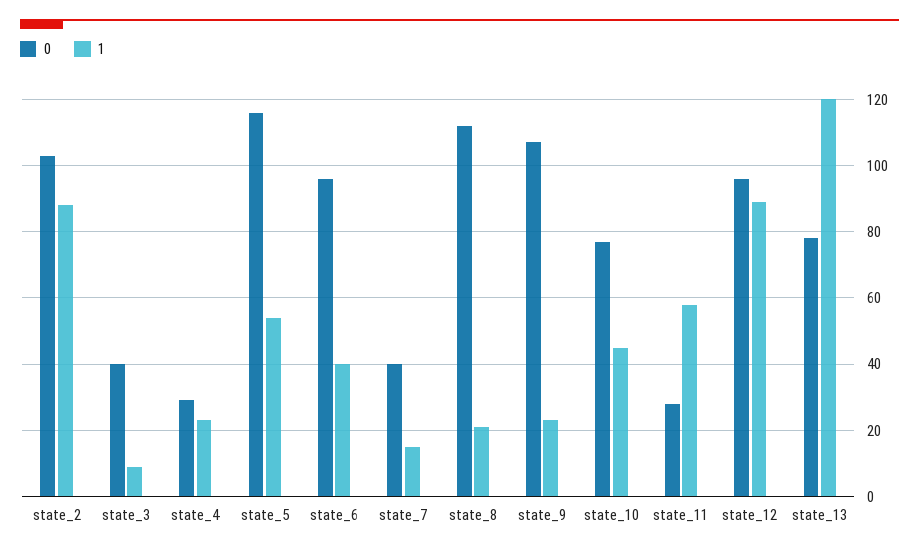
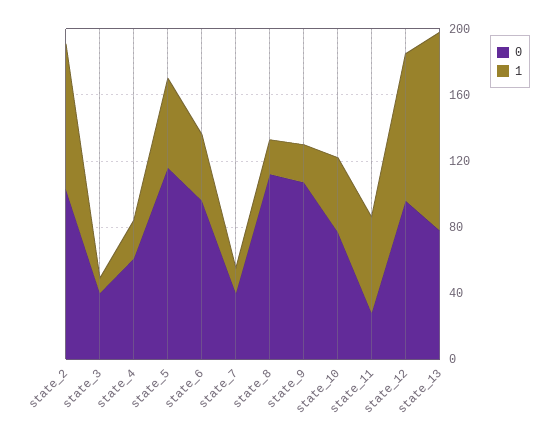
0, state_4: 30 -> 60

